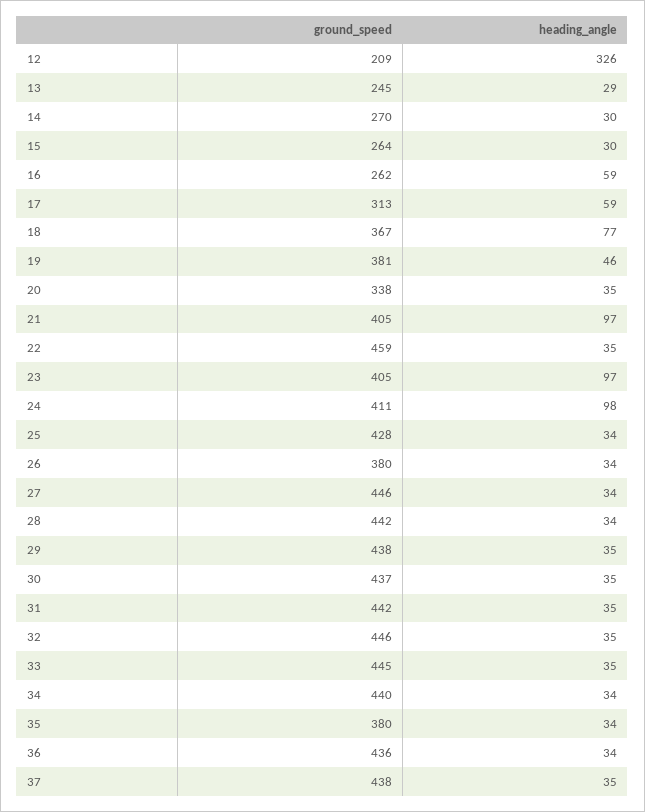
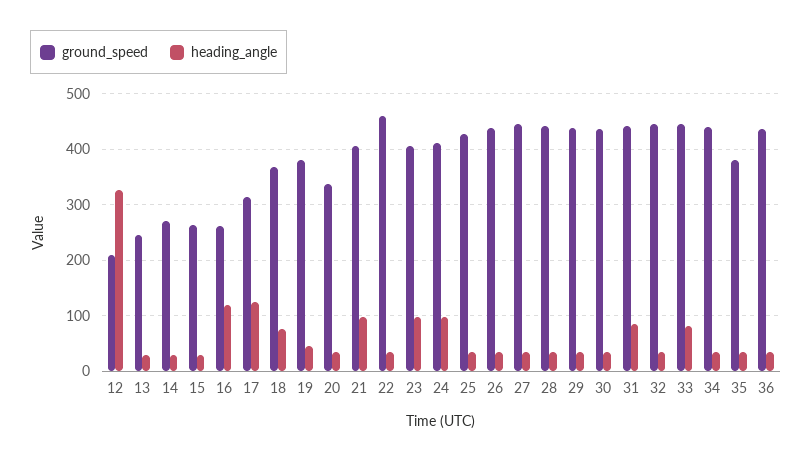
heading_angle, 16: 59 -> 120
heading_angle, 17: 59 -> 120
ground_speed, 26: 380 -> 440
heading_angle, 31: 35 -> 80
heading_angle, 33: 35 -> 80
ground_speed, 37: 438 -> none
heading_angle, 37: 35 -> none

